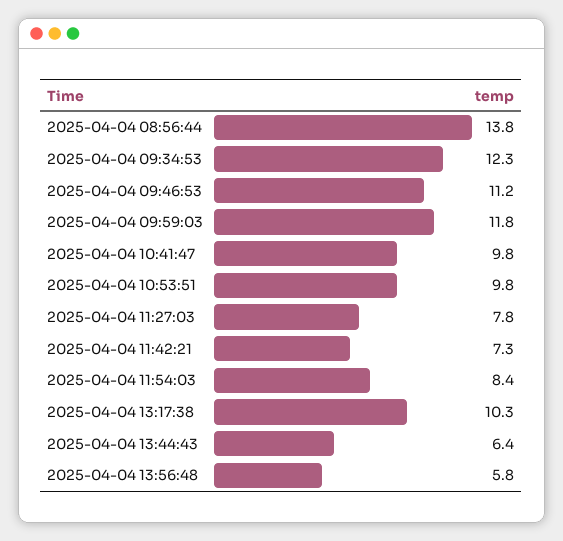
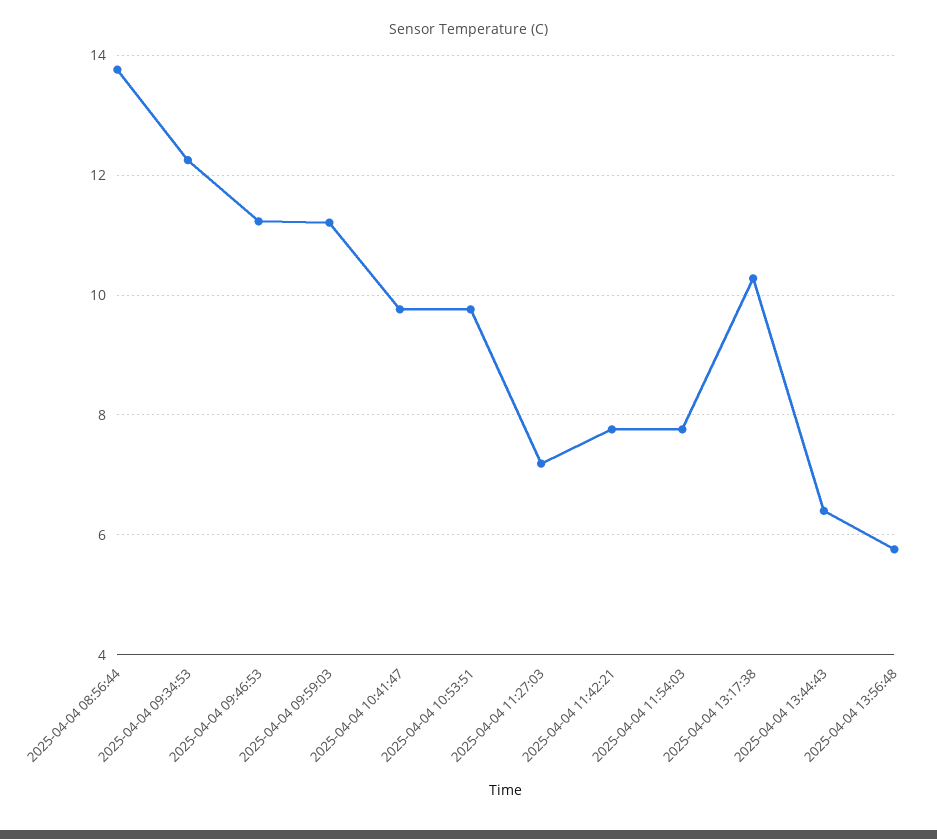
2025-04-04 09:59:03: 11.8 -> 11.2
2025-04-04 11:27:03: 7.8 -> 7.2
2025-04-04 11:42:21: 7.3 -> 7.8
2025-04-04 11:54:03: 8.4 -> 7.8

